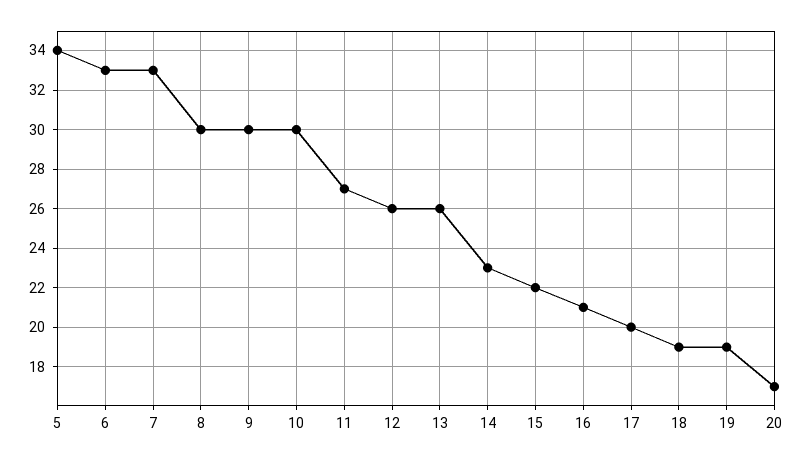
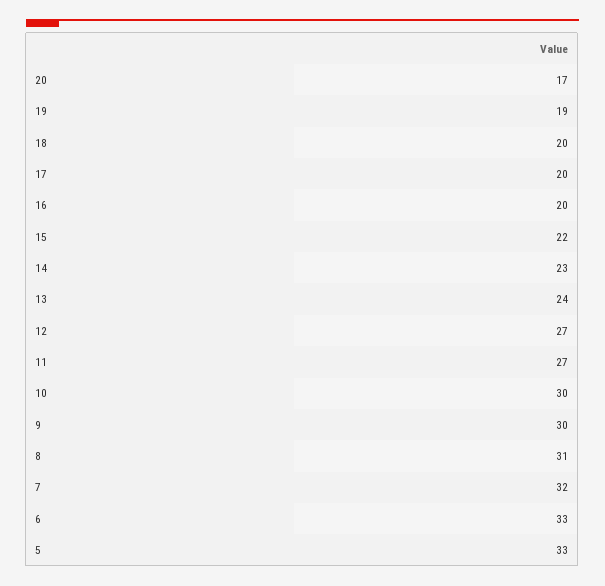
5: 34 -> 33
7: 33 -> 32
8: 30 -> 31
12: 26 -> 27
13: 26 -> 24
16: 21 -> 20
18: 19 -> 20

